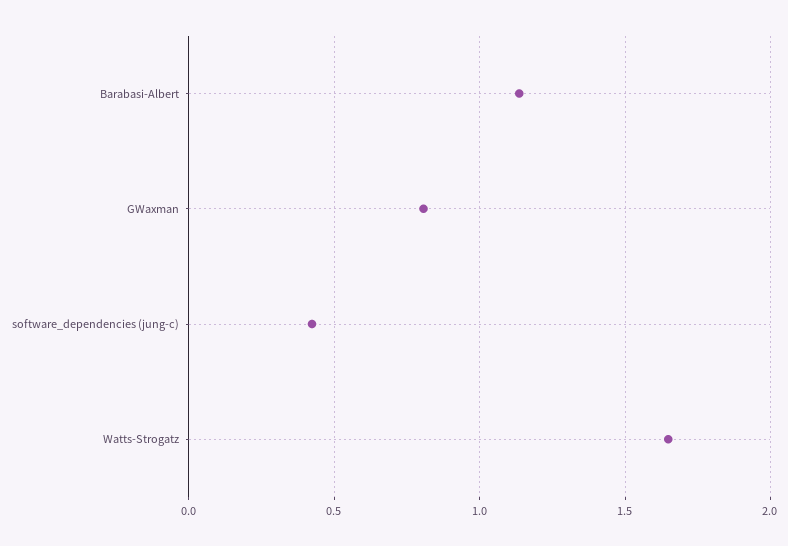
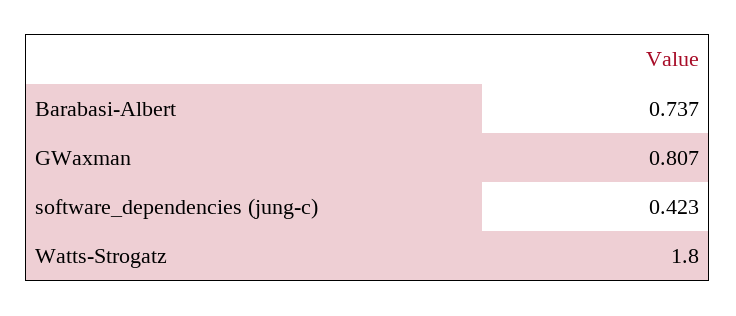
Barabasi-Albert: 1.15 -> 0.737
Watts-Strogatz: 1.65 -> 1.8

